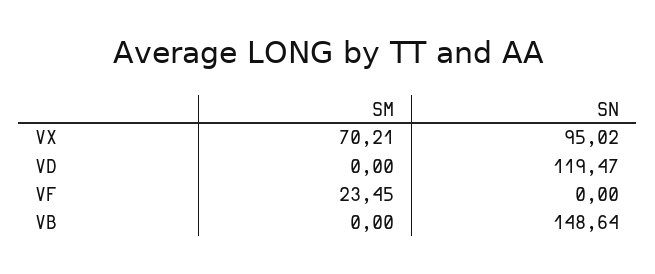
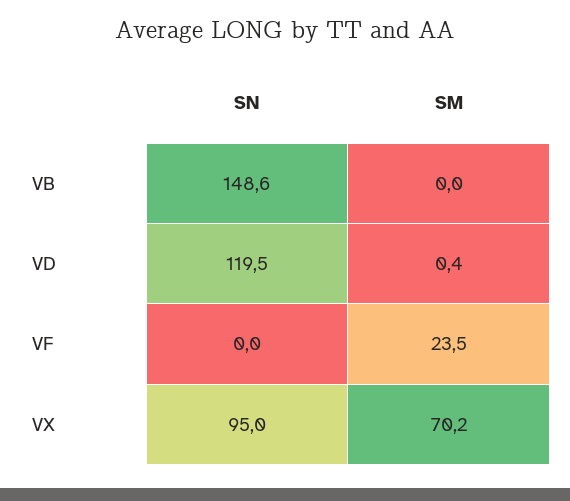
SM, VD: 0 -> 0.4

